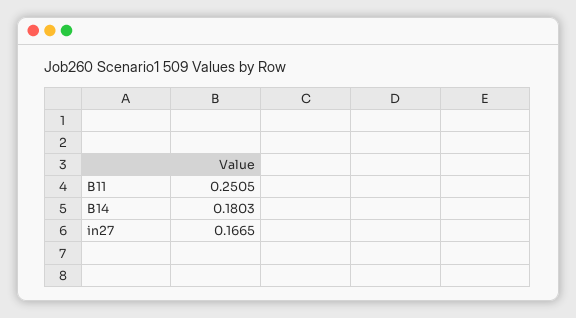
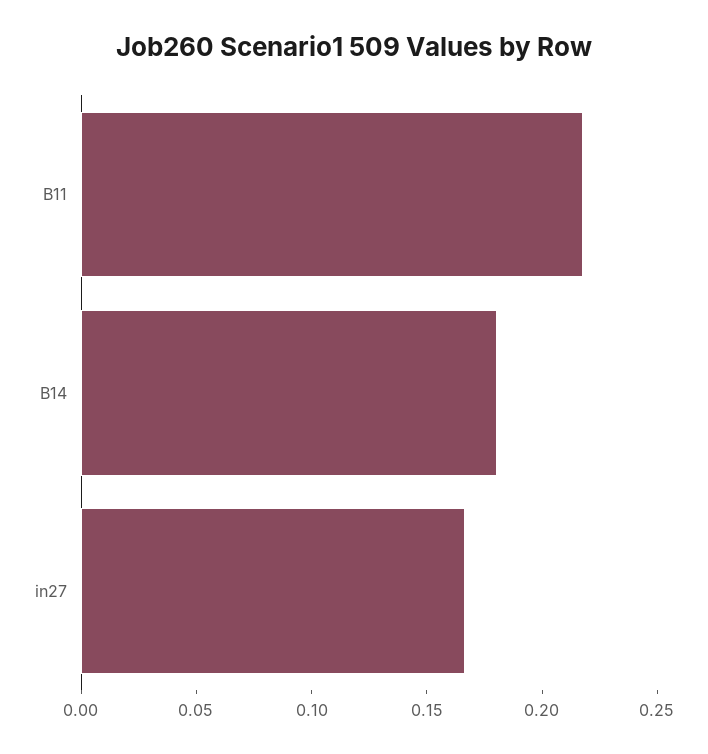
B11: 0.2505 -> 0.22

